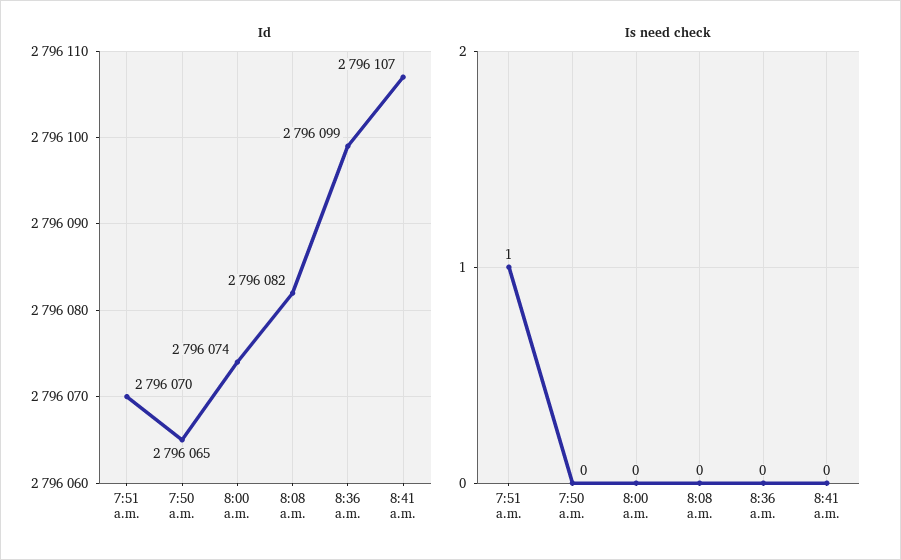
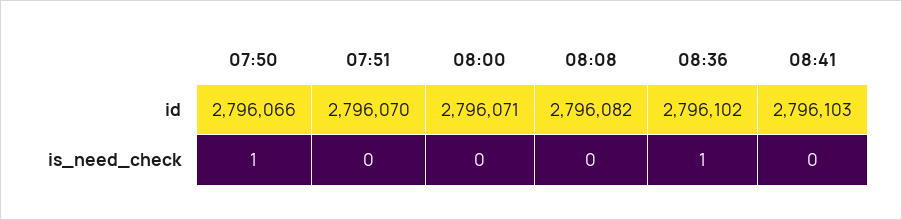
Id, 7:50 a.m.: 2796065 -> 2796066
Id, 8:00 a.m.: 2796074 -> 2796071
Id, 8:36 a.m.: 2796099 -> 2796102
Id, 8:41 a.m.: 2796107 -> 2796103
Is need check, 7:51 a.m.: 1 -> 0
Is need check, 7:50 a.m.: 0 -> 1
Is need check, 8:36 a.m.: 0 -> 1

